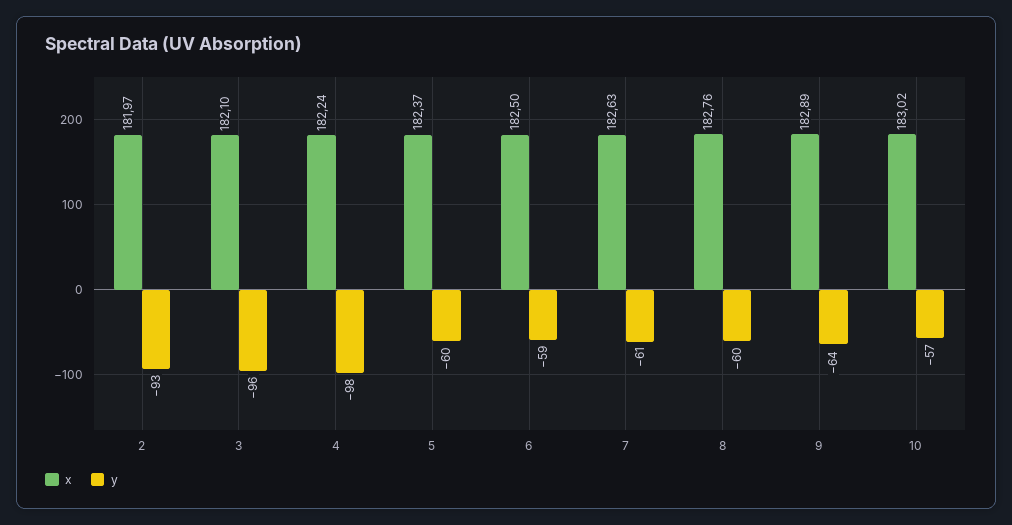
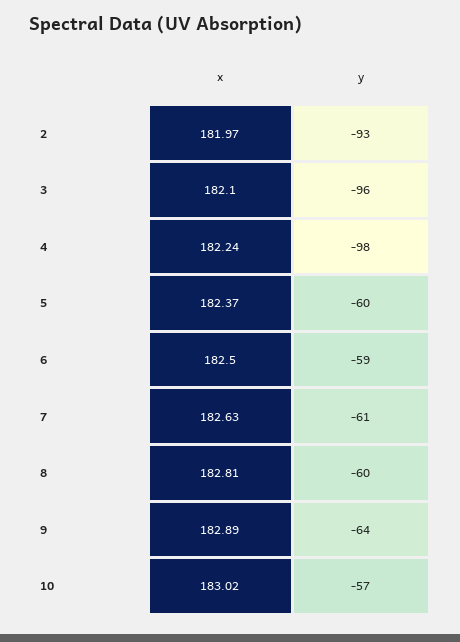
x, 8: 182.76 -> 182.81

